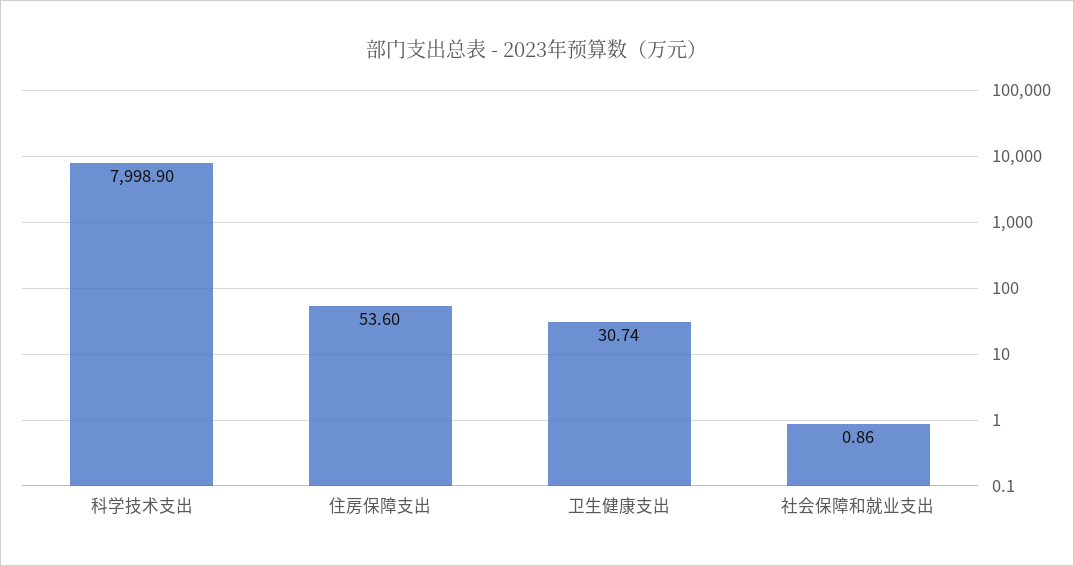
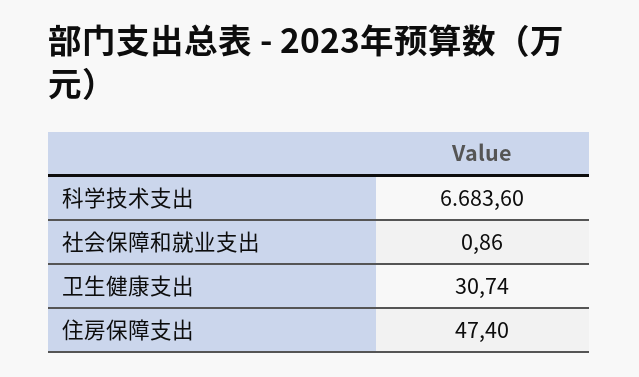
科学技术支出: 7998.9 -> 6683.6
住房保障支出: 53.6 -> 47.4

